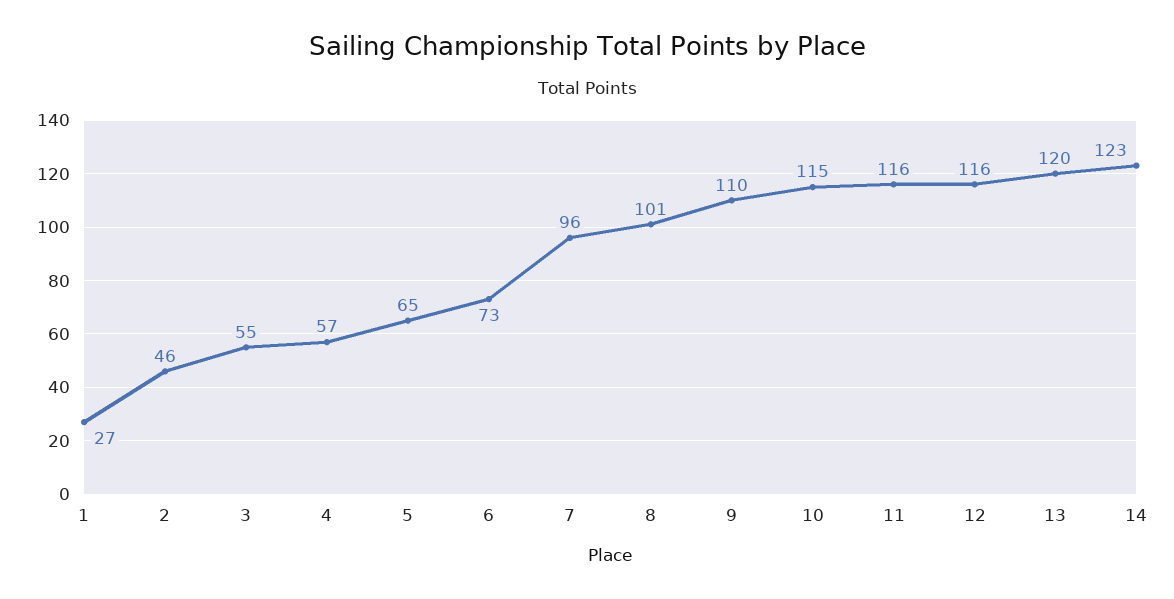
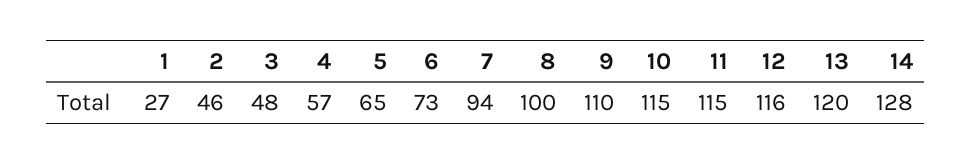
3: 55 -> 48
7: 96 -> 94
8: 101 -> 100
11: 116 -> 115
14: 123 -> 128

